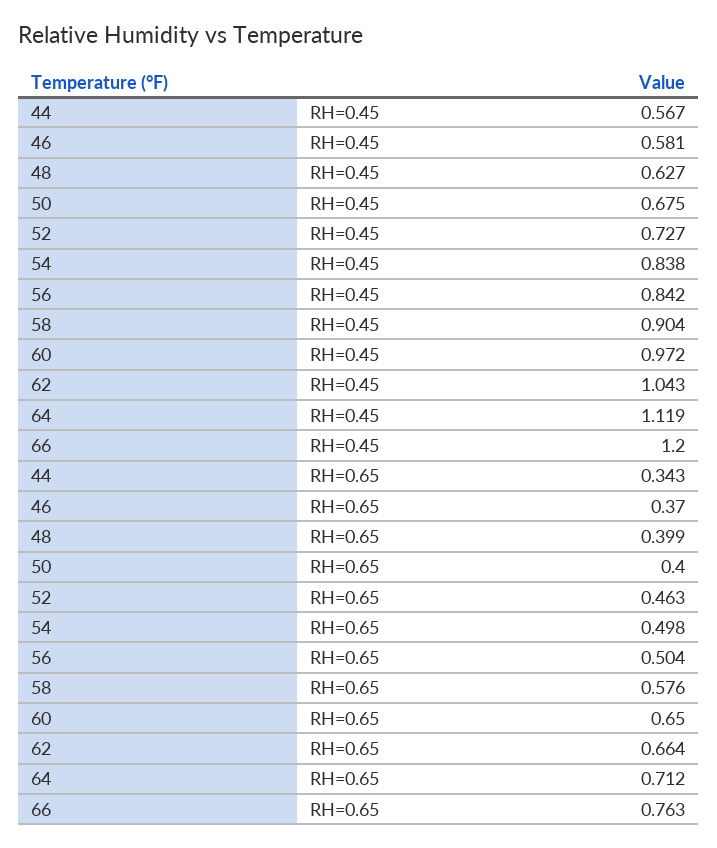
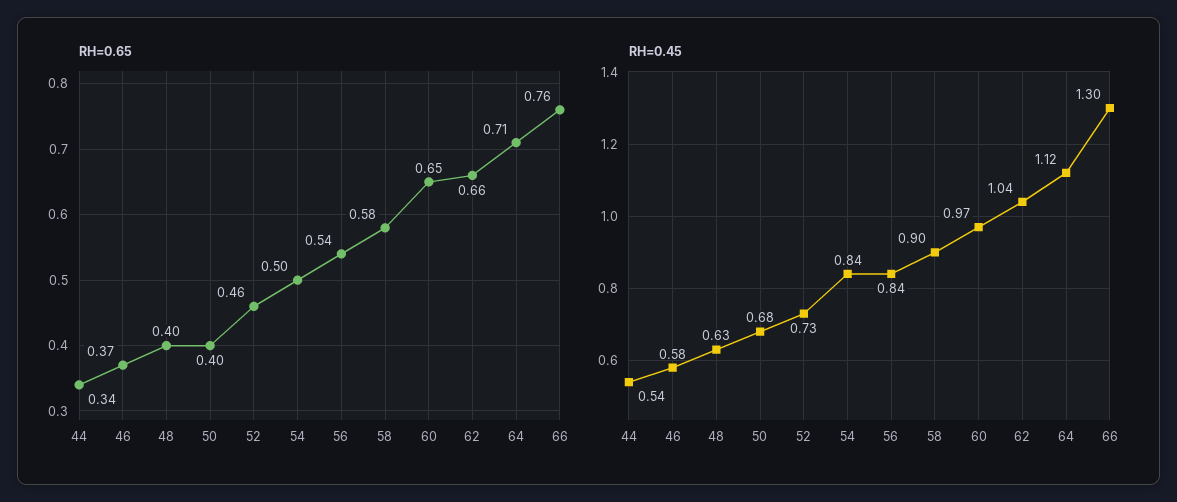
RH=0.45, 44: 0.567 -> 0.54
RH=0.45, 66: 1.2 -> 1.3
RH=0.65, 56: 0.504 -> 0.54

